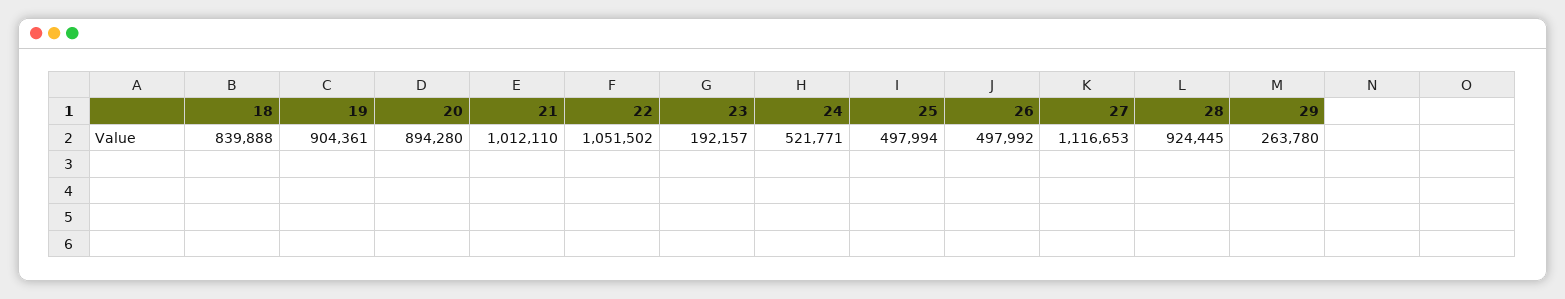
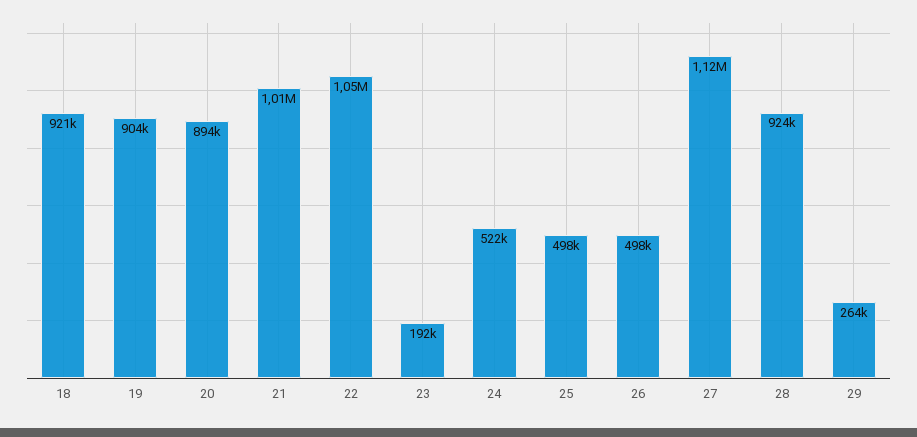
18: 839888 -> 921000

